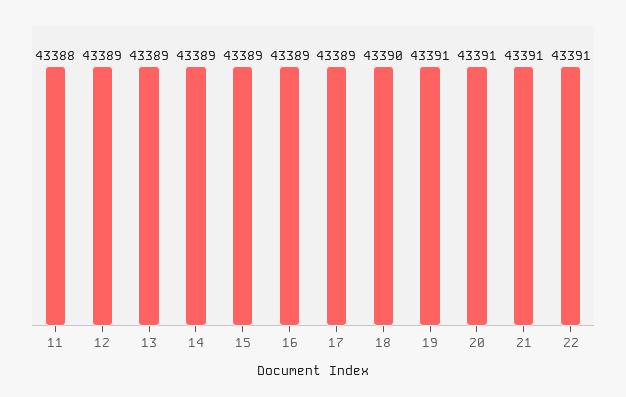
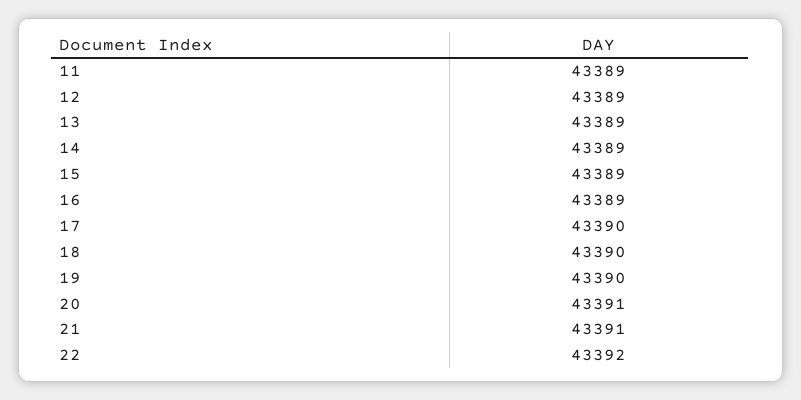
11: 43388 -> 43389
17: 43389 -> 43390
19: 43391 -> 43390
22: 43391 -> 43392

